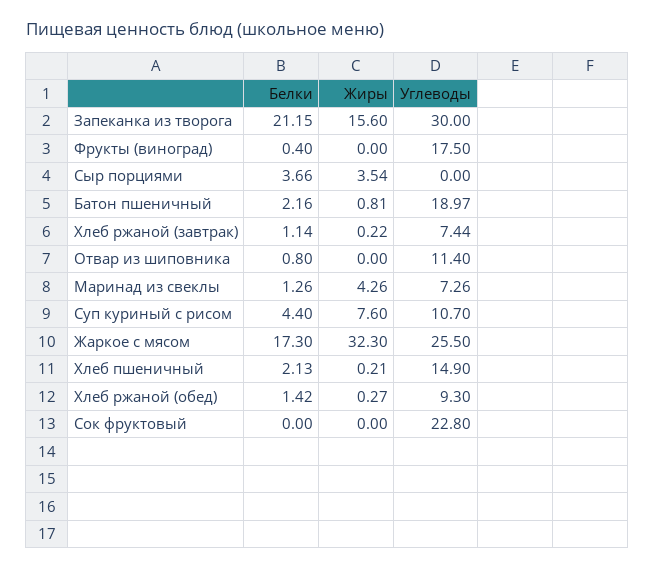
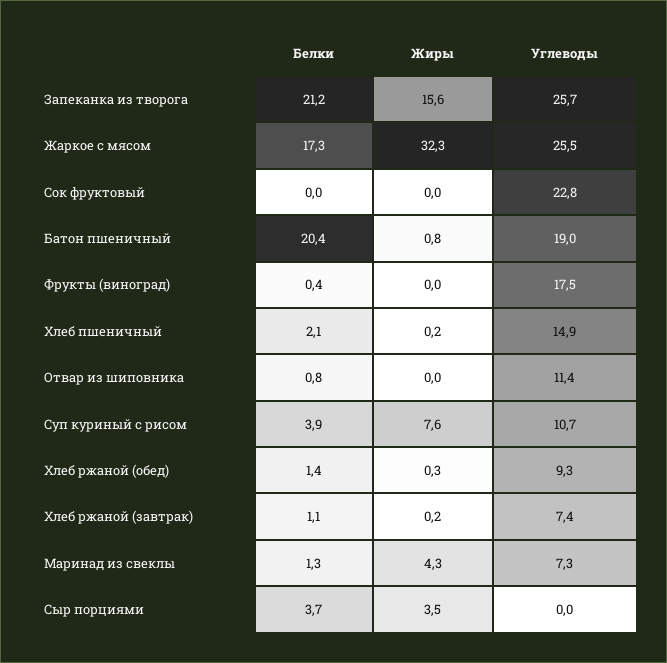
Углеводы, Запеканка из творога: 30 -> 25.7
Белки, Батон пшеничный: 2.16 -> 20.4
Белки, Суп куриный с рисом: 4.4 -> 3.9

